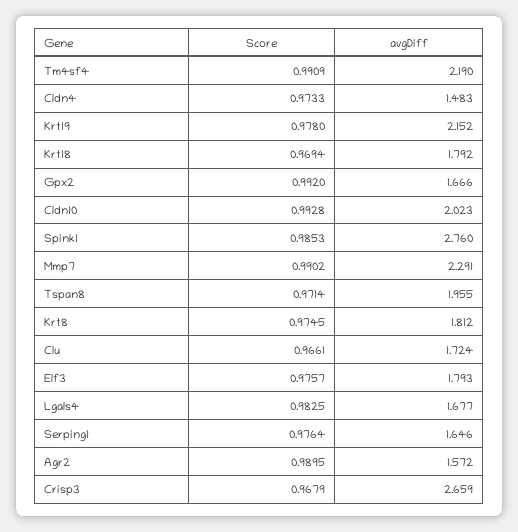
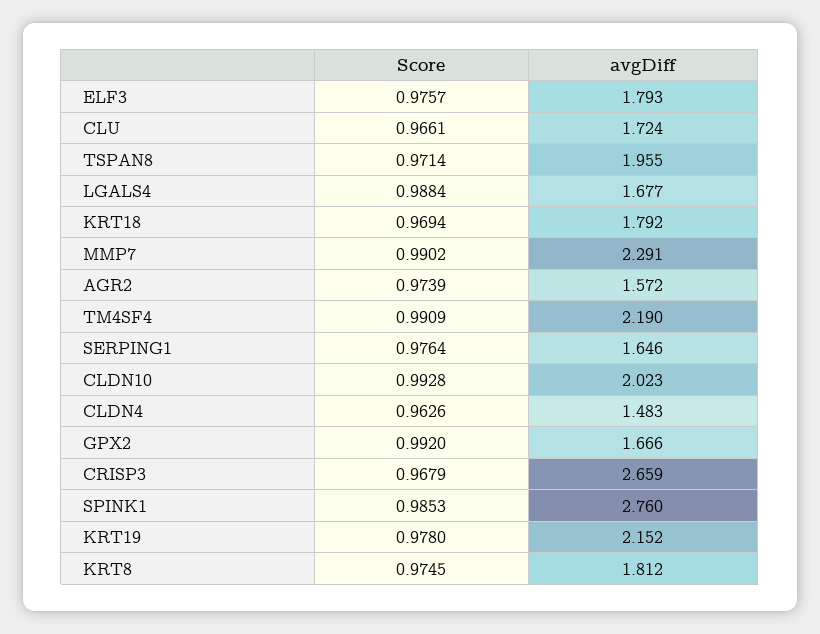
Score, Cldn4: 0.9733 -> 0.9626
Score, Lgals4: 0.9825 -> 0.9884
Score, Agr2: 0.9895 -> 0.9739

